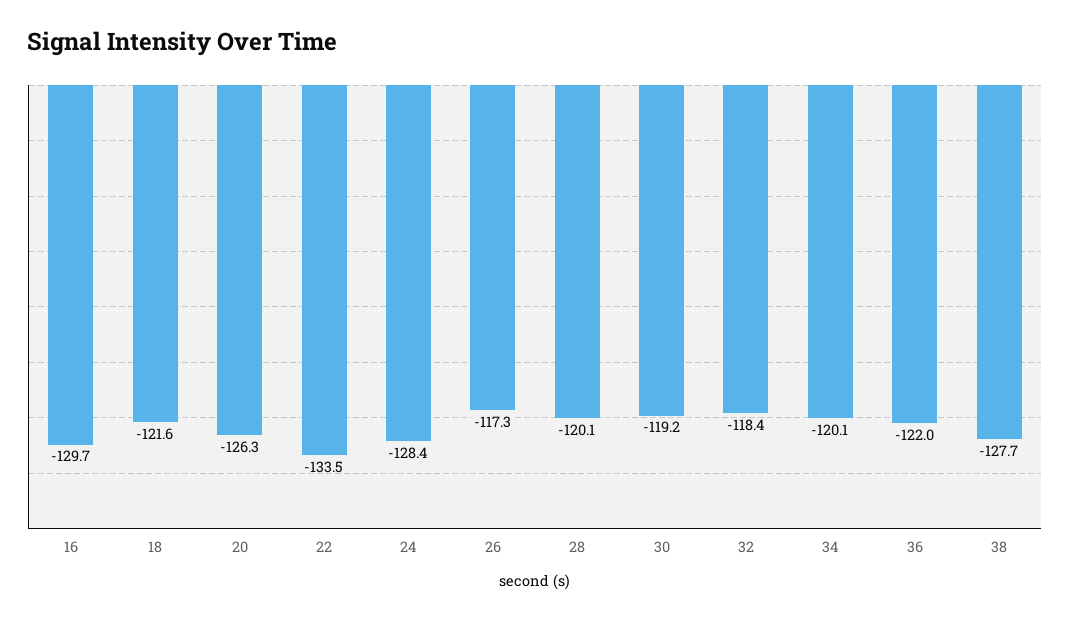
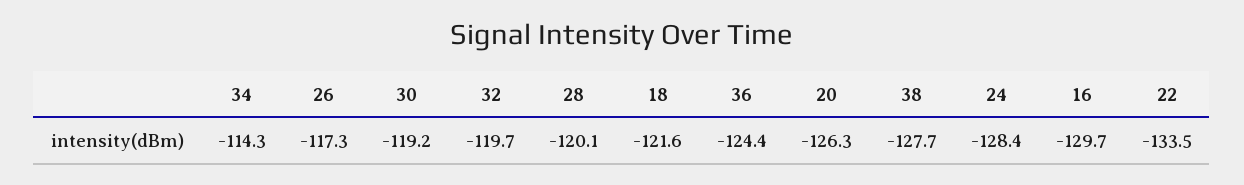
32: -118.4 -> -119.7
34: -120.1 -> -114.3
36: -122 -> -124.4

